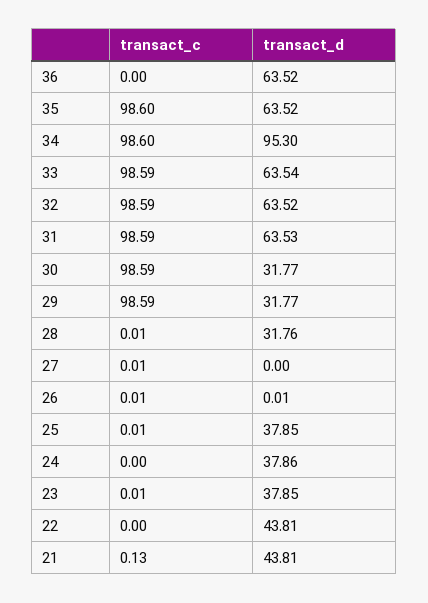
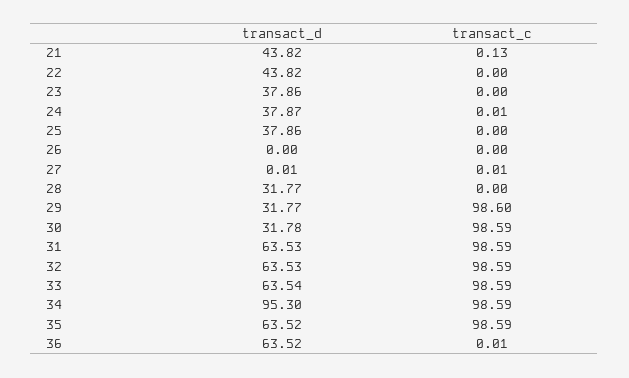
transact_c, 36: 0 -> 0.01
transact_c, 35: 98.6 -> 98.59
transact_c, 34: 98.6 -> 98.59
transact_d, 32: 63.52 -> 63.53
transact_d, 30: 31.77 -> 31.78
transact_c, 29: 98.59 -> 98.6
transact_c, 28: 0.01 -> 0
transact_d, 28: 31.76 -> 31.77
transact_d, 27: 0 -> 0.01
transact_c, 26: 0.01 -> 0
transact_d, 26: 0.01 -> 0
transact_c, 25: 0.01 -> 0
transact_d, 25: 37.85 -> 37.86
transact_c, 24: 0 -> 0.01
transact_d, 24: 37.86 -> 37.87
transact_c, 23: 0.01 -> 0
transact_d, 23: 37.85 -> 37.86
transact_d, 22: 43.81 -> 43.82
transact_d, 21: 43.81 -> 43.82

